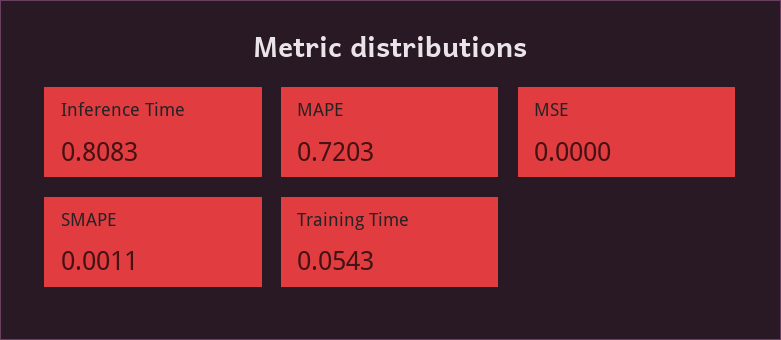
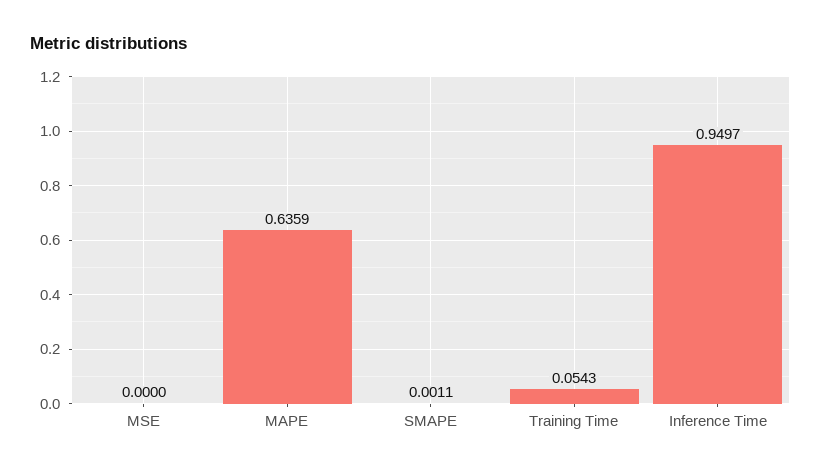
Inference Time: 0.8083 -> 0.9497
MAPE: 0.7203 -> 0.6359

